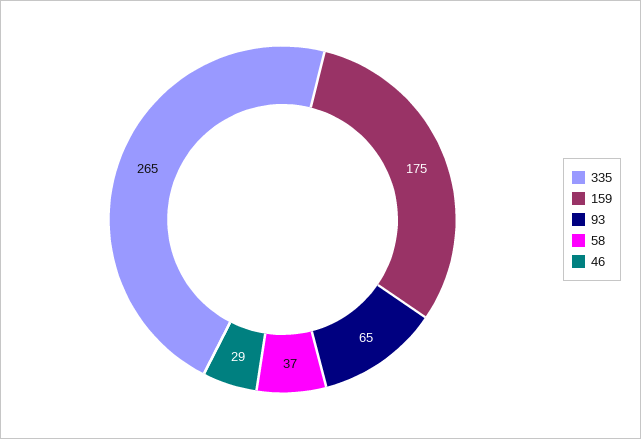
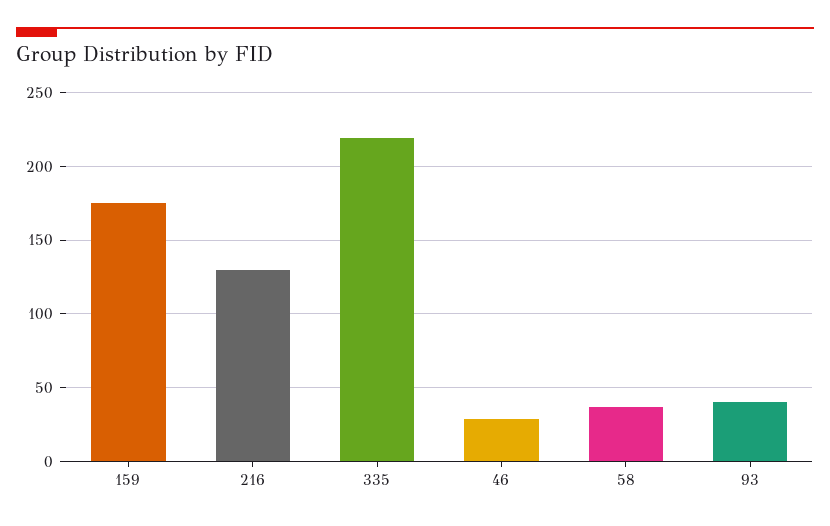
335: 265 -> 220
93: 65 -> 40
216: none -> 130

